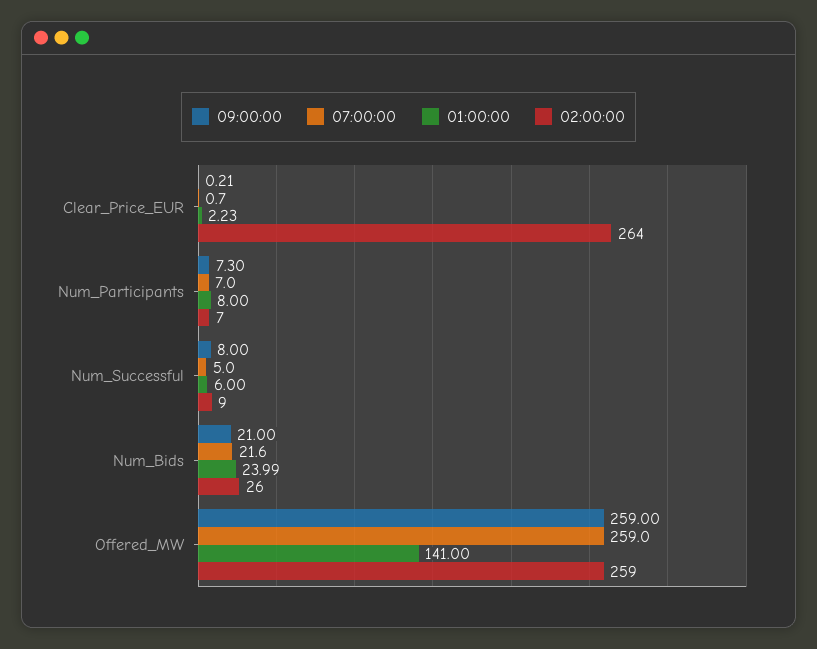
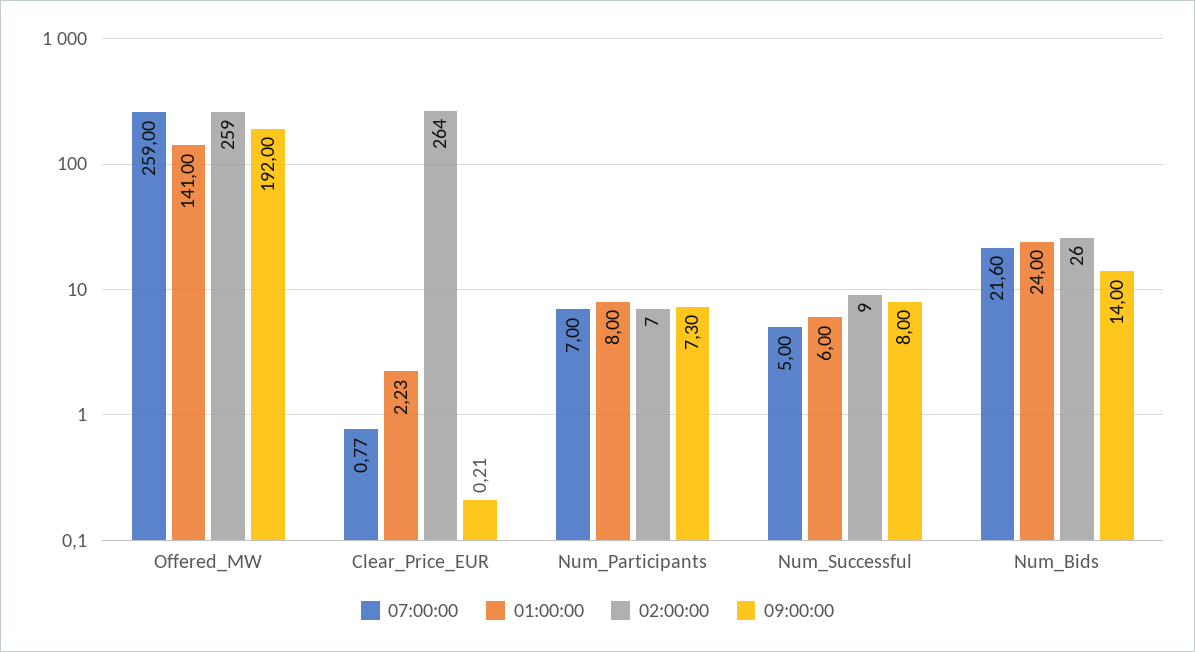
07:00:00, Clear_Price_EUR: 0.7 -> 0.77
09:00:00, Num_Bids: 21 -> 14
01:00:00, Num_Bids: 23.99 -> 24
09:00:00, Offered_MW: 259 -> 192

